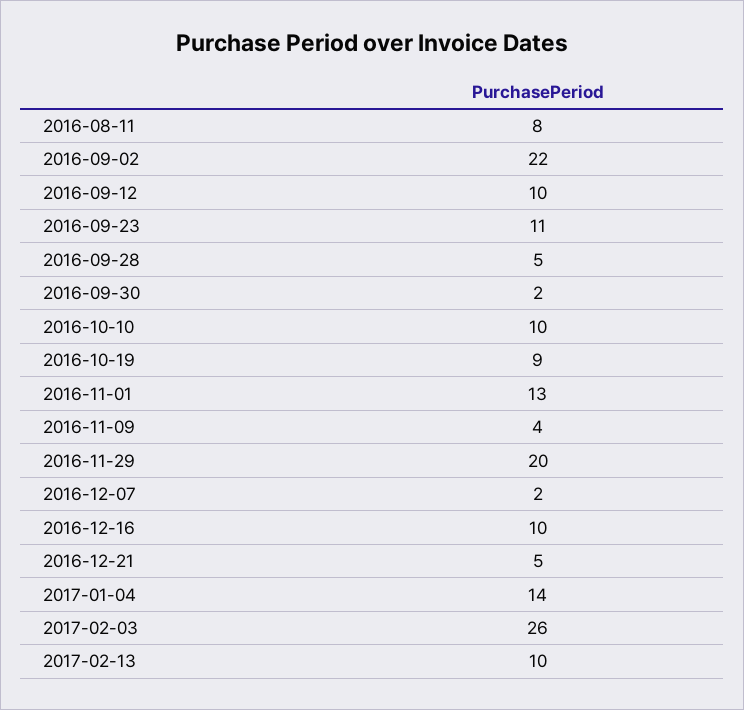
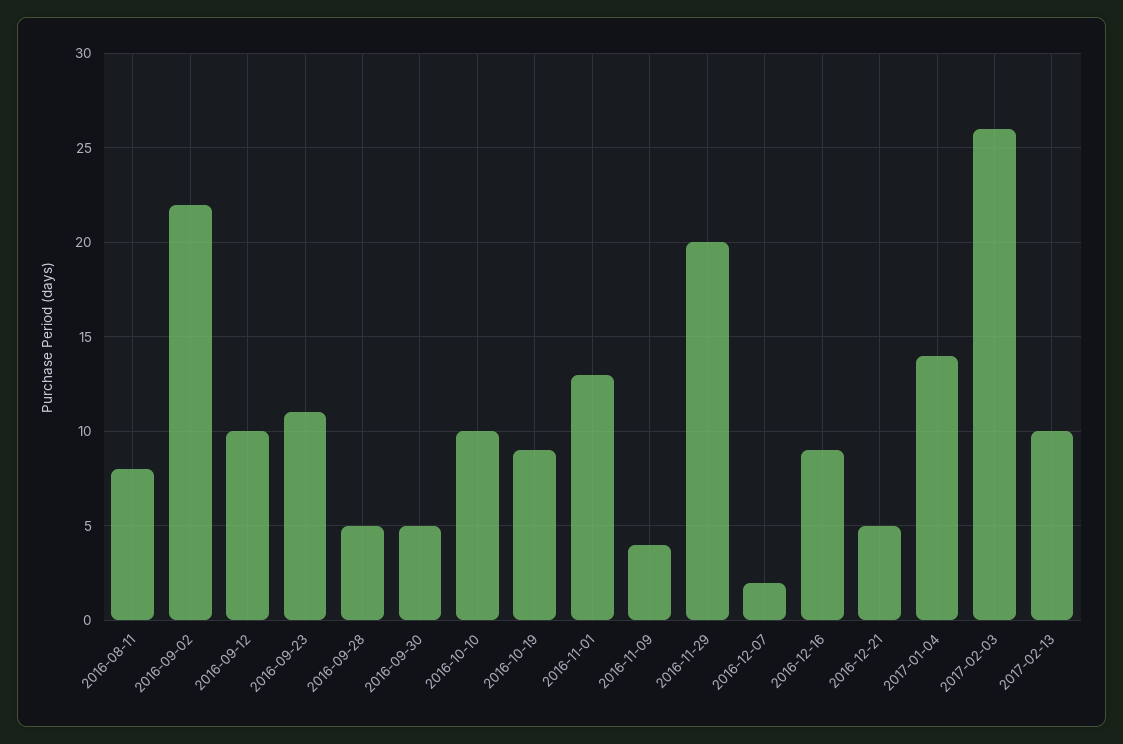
2016-09-30: 2 -> 5
2016-12-16: 10 -> 9

